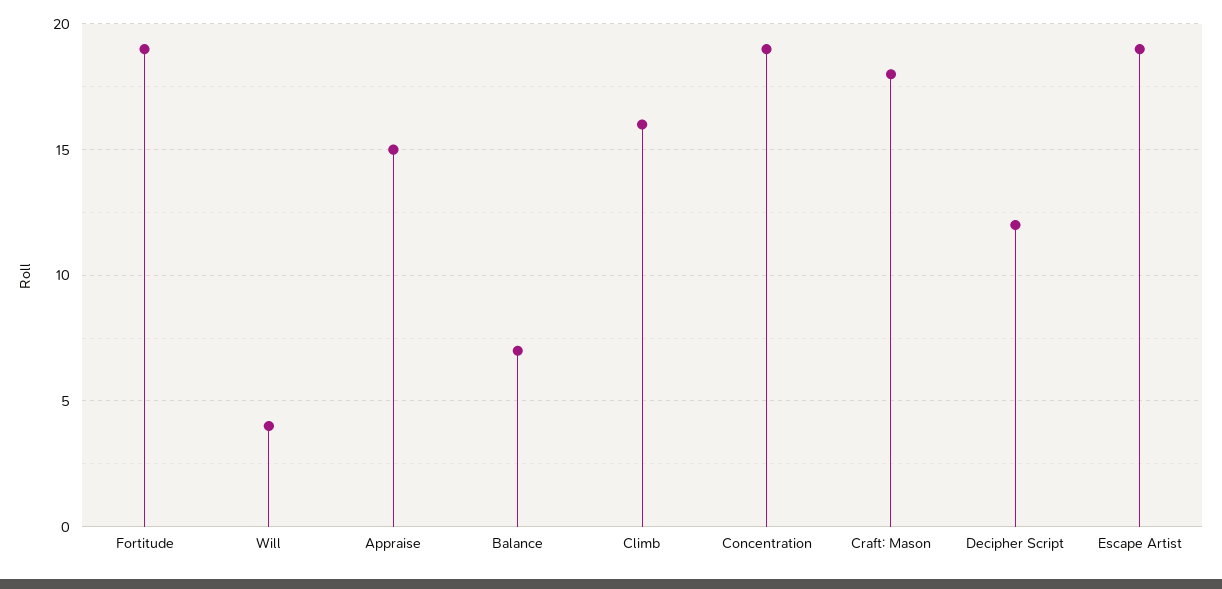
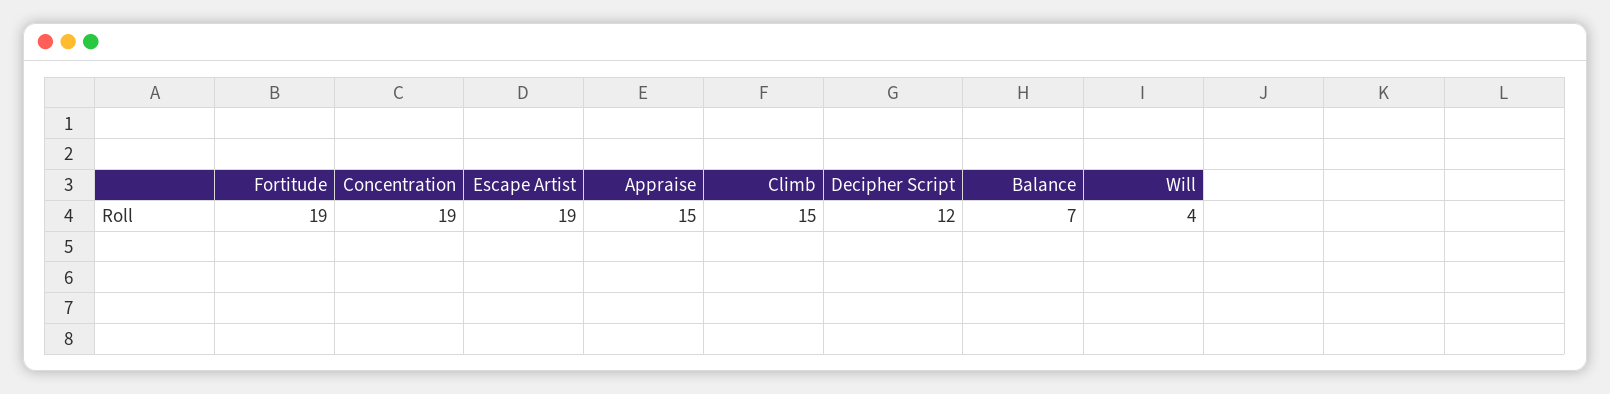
Climb: 16 -> 15
Craft: Mason: 18 -> none

